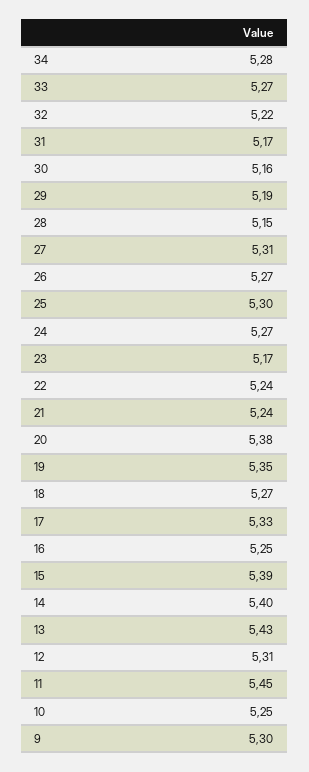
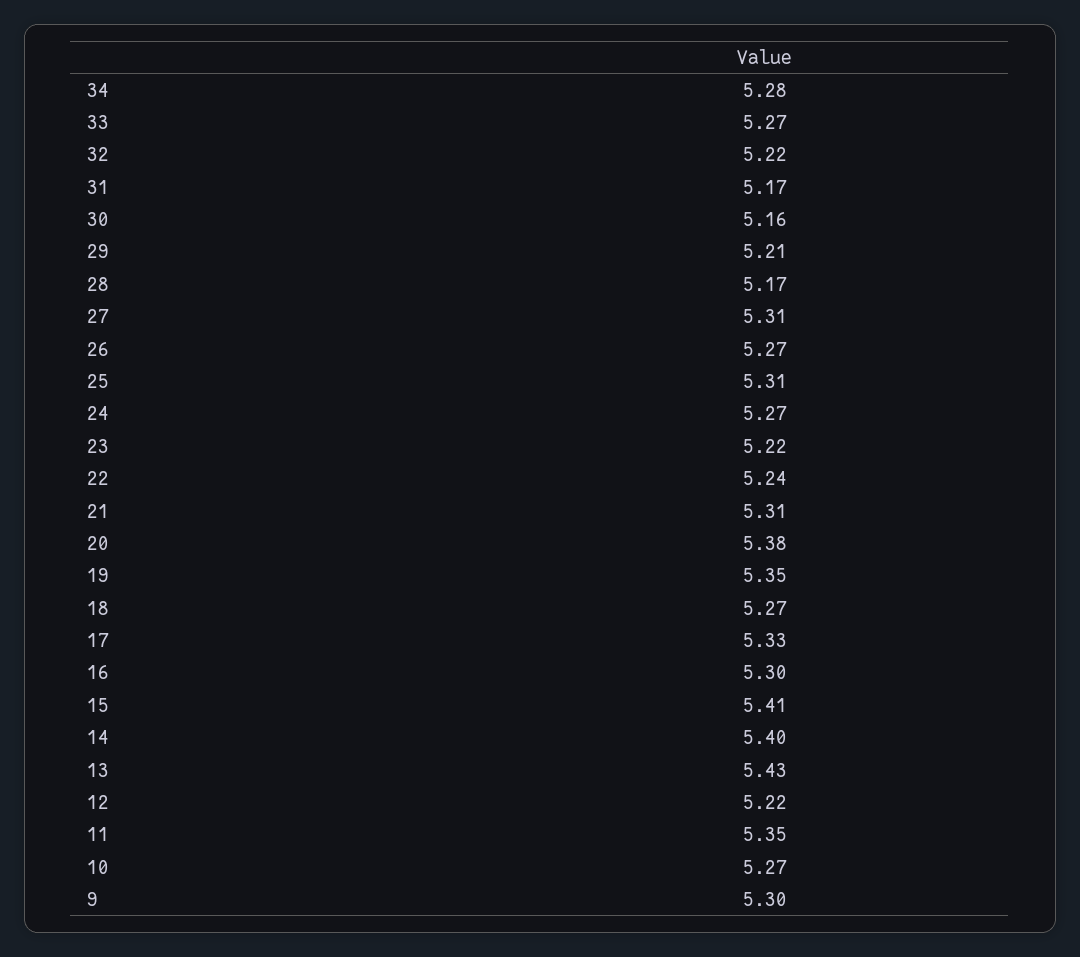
29: 5.19 -> 5.21
28: 5.15 -> 5.17
25: 5.3 -> 5.31
23: 5.17 -> 5.22
21: 5.24 -> 5.31
16: 5.25 -> 5.3
15: 5.39 -> 5.41
12: 5.31 -> 5.22
11: 5.45 -> 5.35
10: 5.25 -> 5.27

